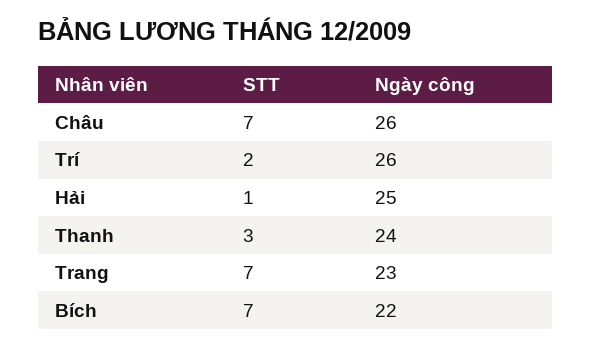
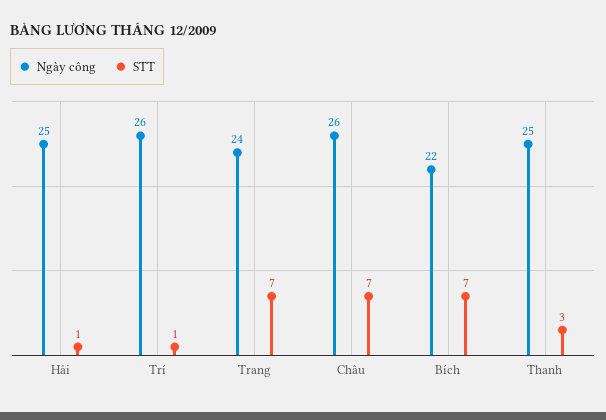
STT, Trí: 2 -> 1
Ngày công, Thanh: 24 -> 25
Ngày công, Trang: 23 -> 24

